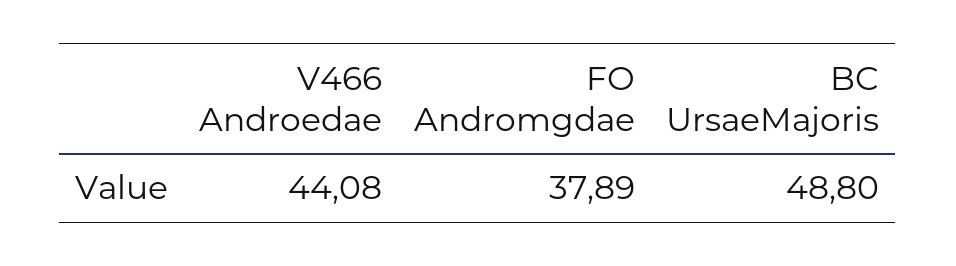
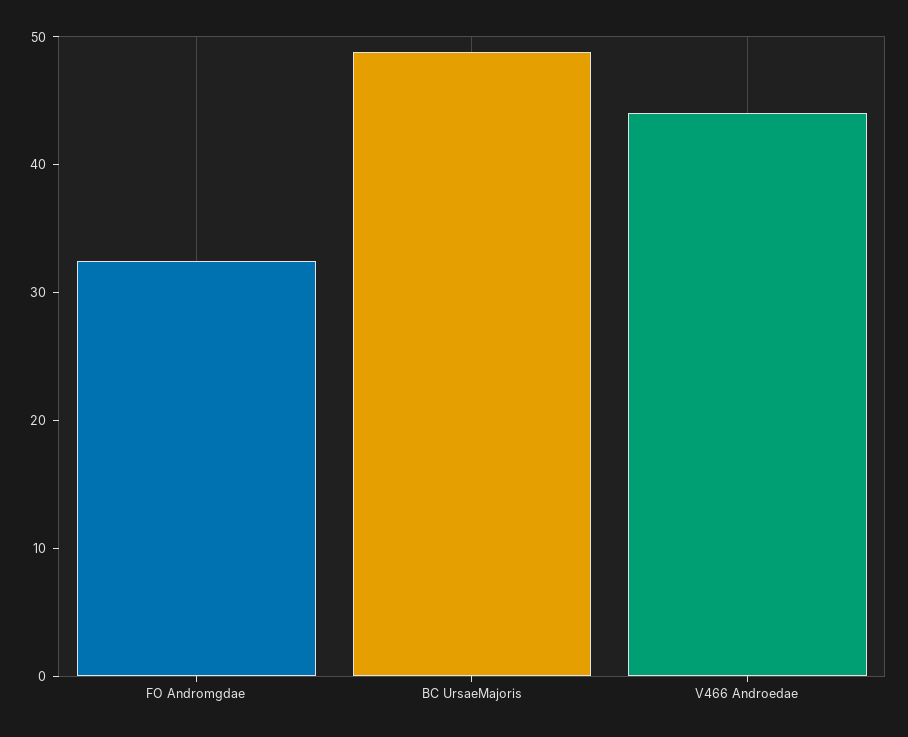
FO Andromgdae: 37.89 -> 32

